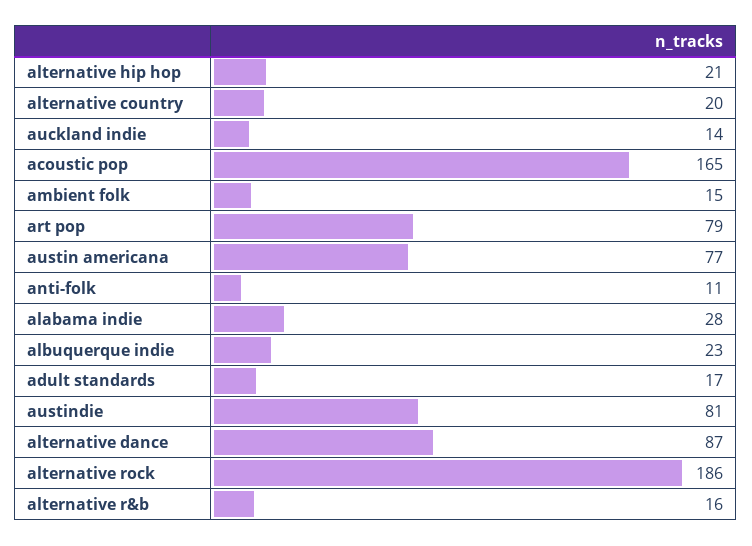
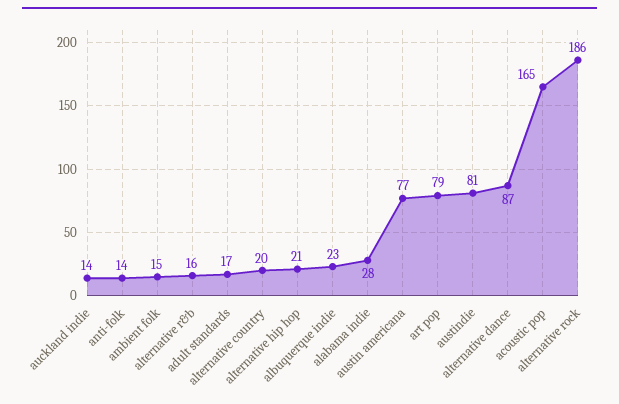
anti-folk: 11 -> 14

